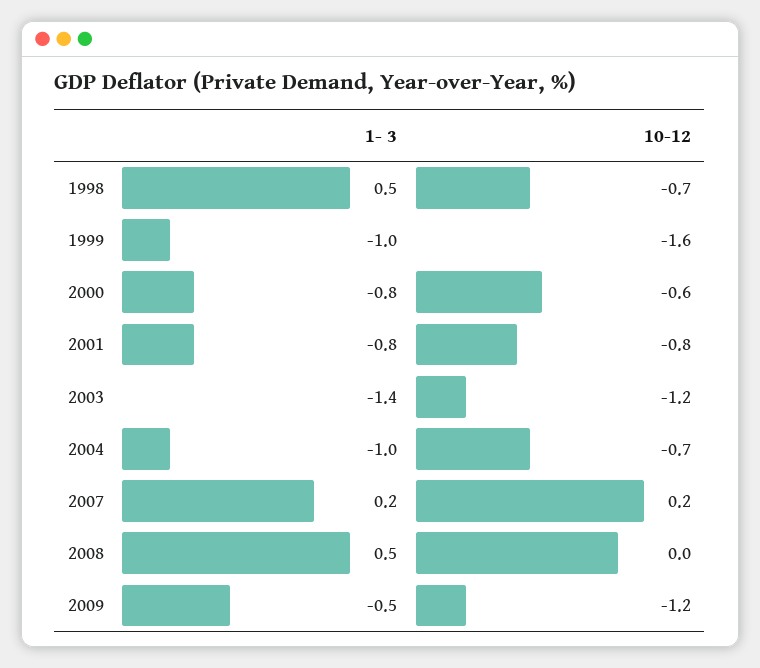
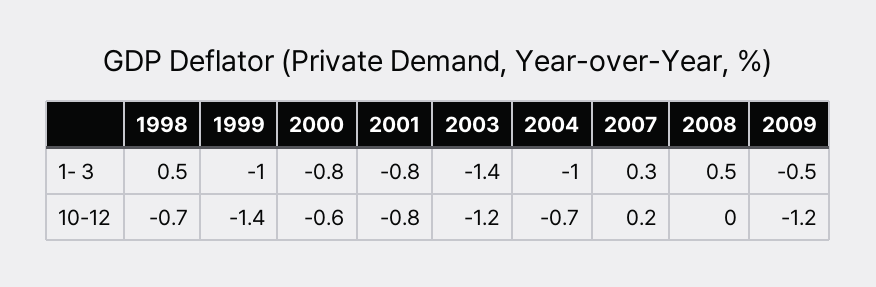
10-12, 1999: -1.6 -> -1.4
1- 3, 2007: 0.2 -> 0.3

